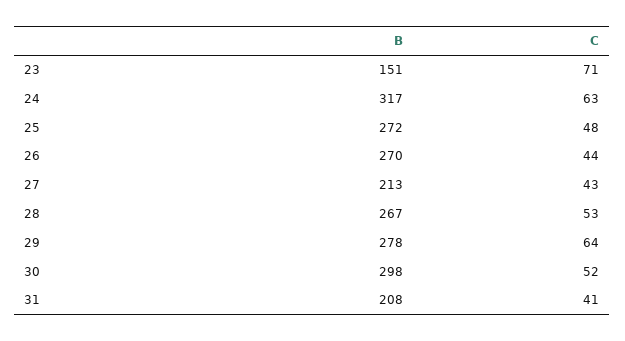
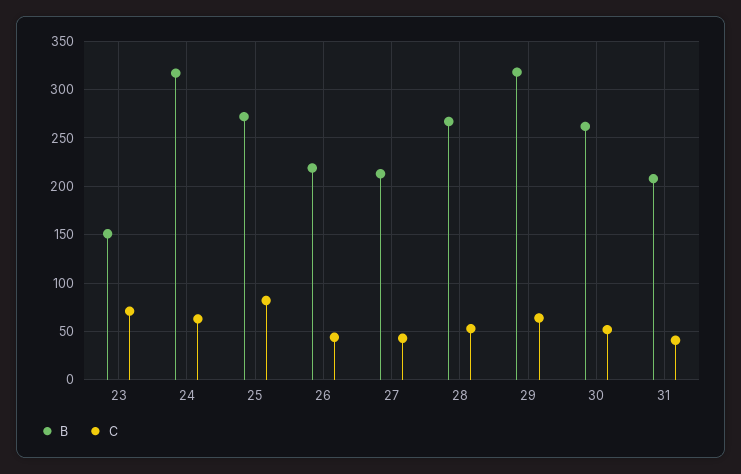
C, 25: 48 -> 80
B, 26: 270 -> 220
B, 29: 278 -> 320
B, 30: 298 -> 260

